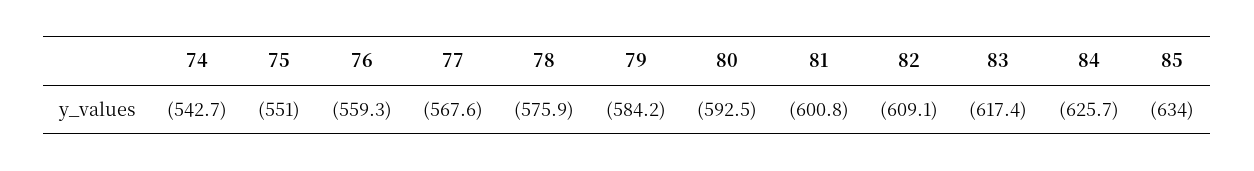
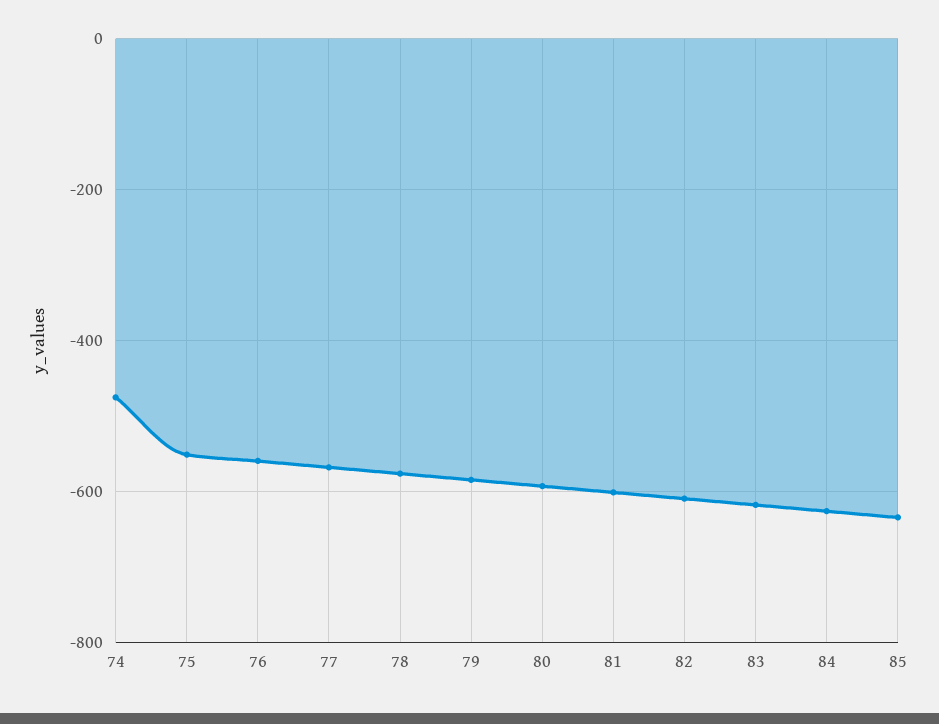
74: -542.7 -> -480

